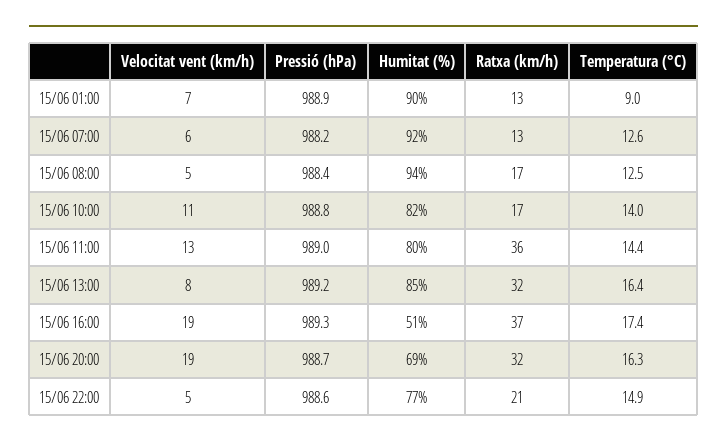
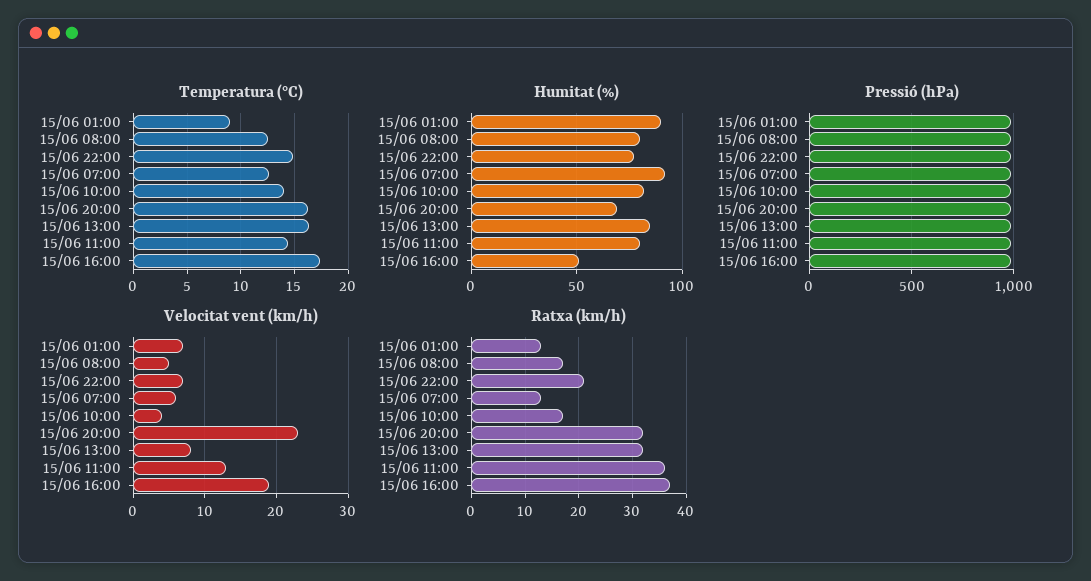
Humitat (%), 15/06 08:00: 94 -> 80
Velocitat vent (km/h), 15/06 10:00: 11 -> 4
Velocitat vent (km/h), 15/06 20:00: 19 -> 23
Velocitat vent (km/h), 15/06 22:00: 5 -> 7

